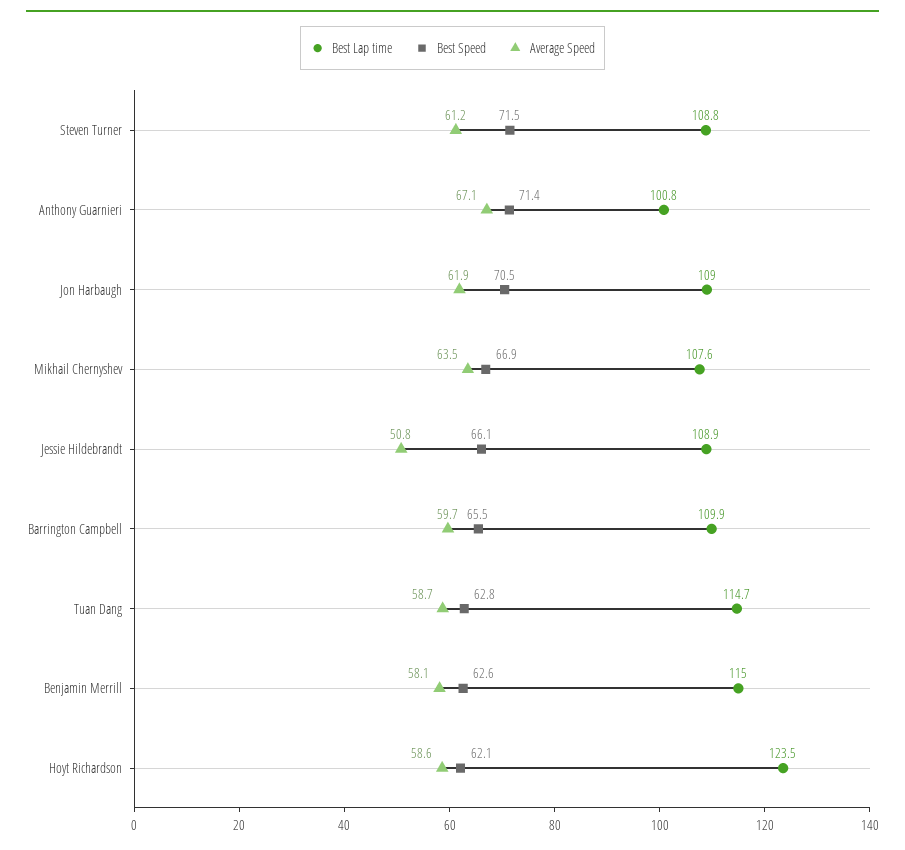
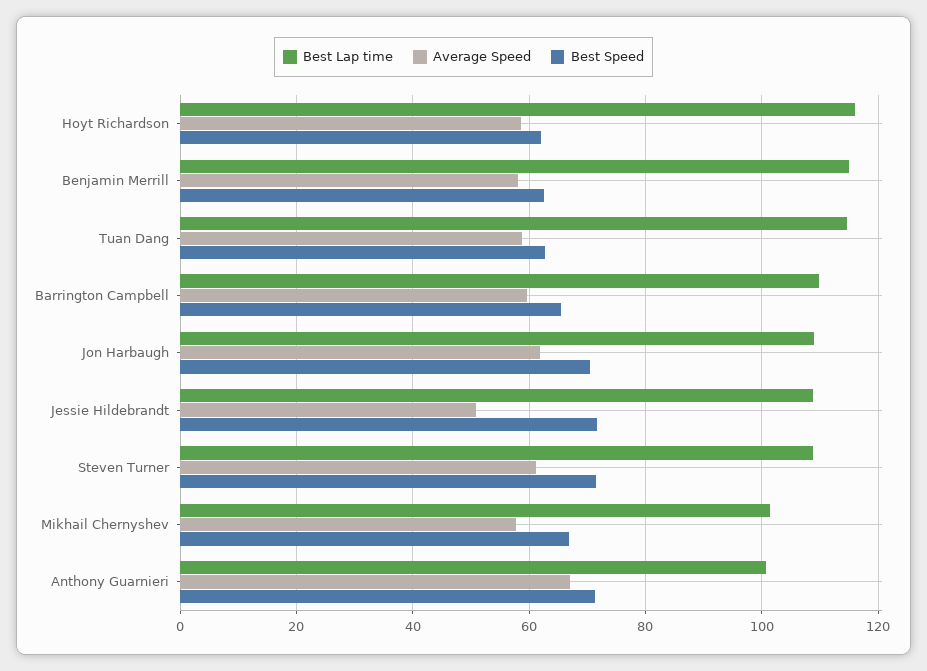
Best Lap time, Mikhail Chernyshev: 107.6 -> 102
Average Speed, Mikhail Chernyshev: 63.5 -> 58
Best Speed, Jessie Hildebrandt: 66.1 -> 72
Best Lap time, Hoyt Richardson: 123.5 -> 116

